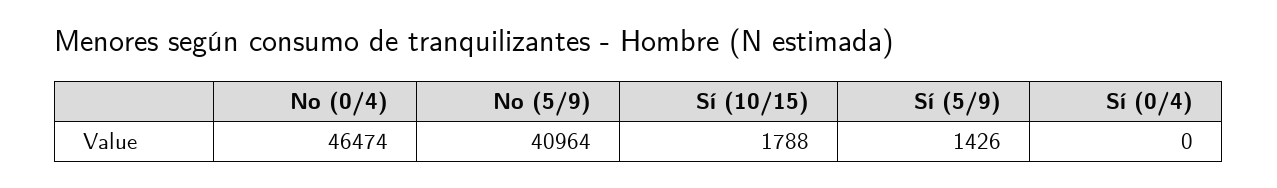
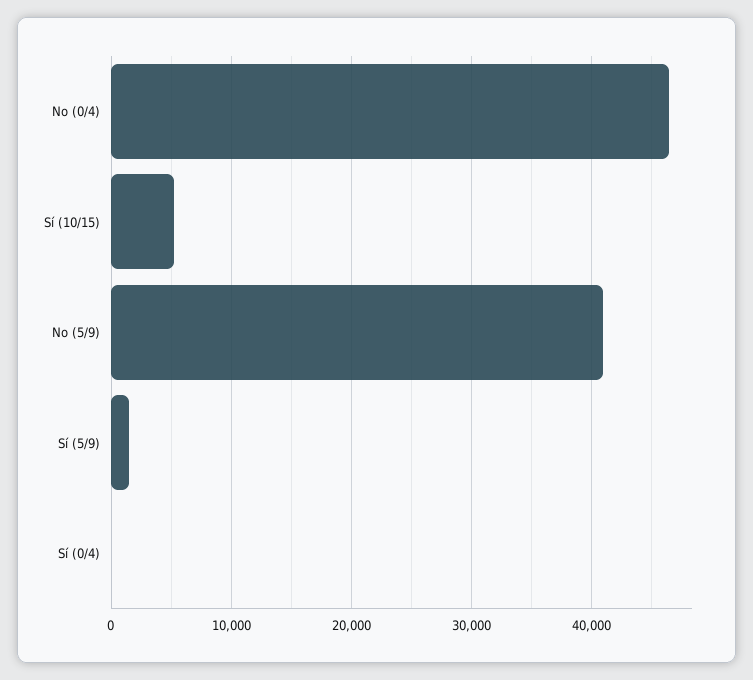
Sí (10/15): 1788 -> 5000

